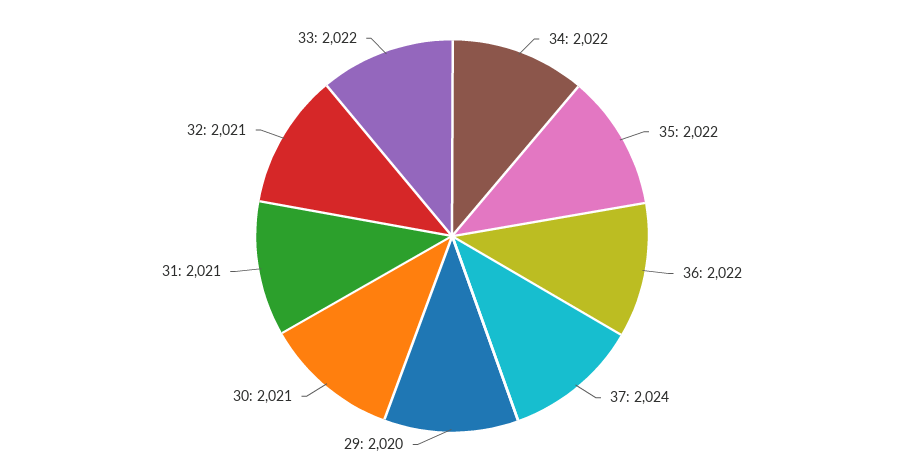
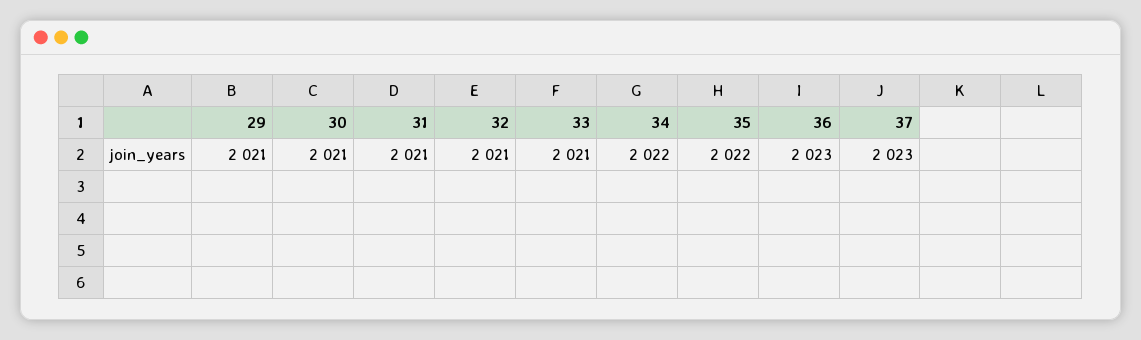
36: 2022 -> 2023
37: 2024 -> 2023
29: 2020 -> 2021
33: 2022 -> 2021

